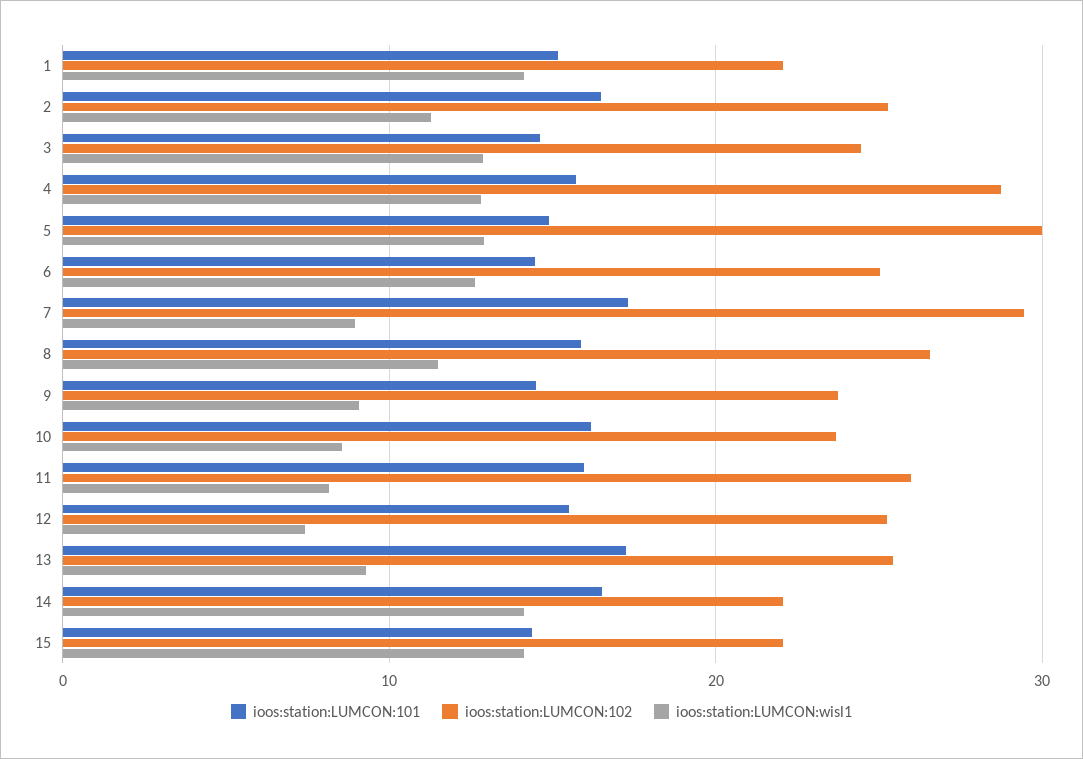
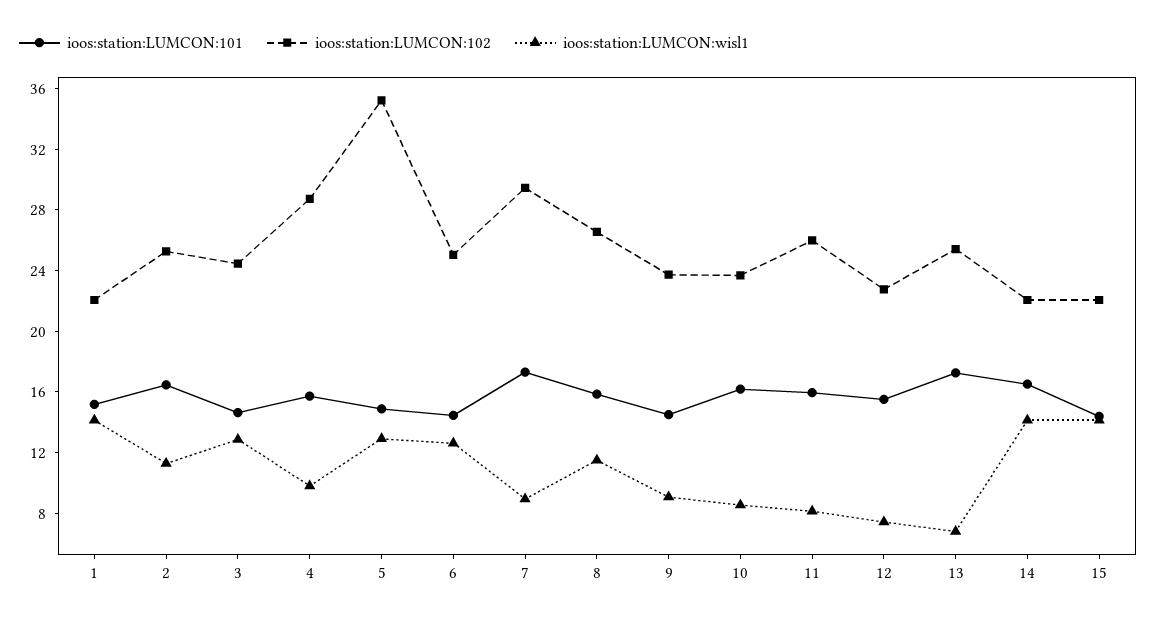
ioos:station:LUMCON:wisl1, 4: 13 -> 10
ioos:station:LUMCON:102, 5: 30 -> 35
ioos:station:LUMCON:102, 12: 25 -> 23
ioos:station:LUMCON:wisl1, 13: 9 -> 7

